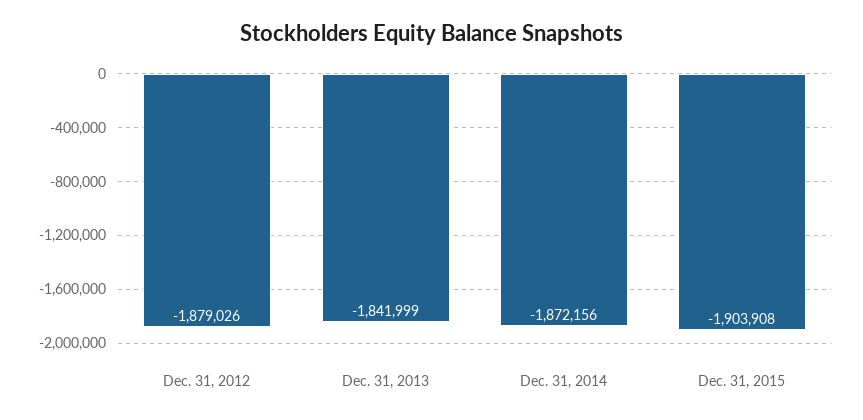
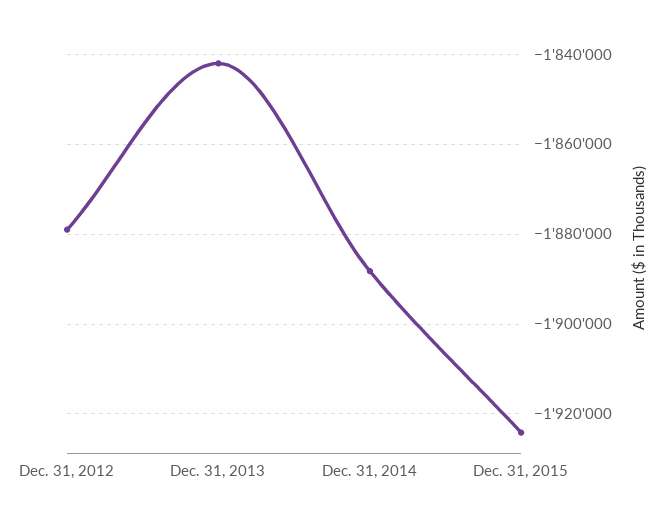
Dec. 31, 2014: -1872156 -> -1888000
Dec. 31, 2015: -1903908 -> -1924000

